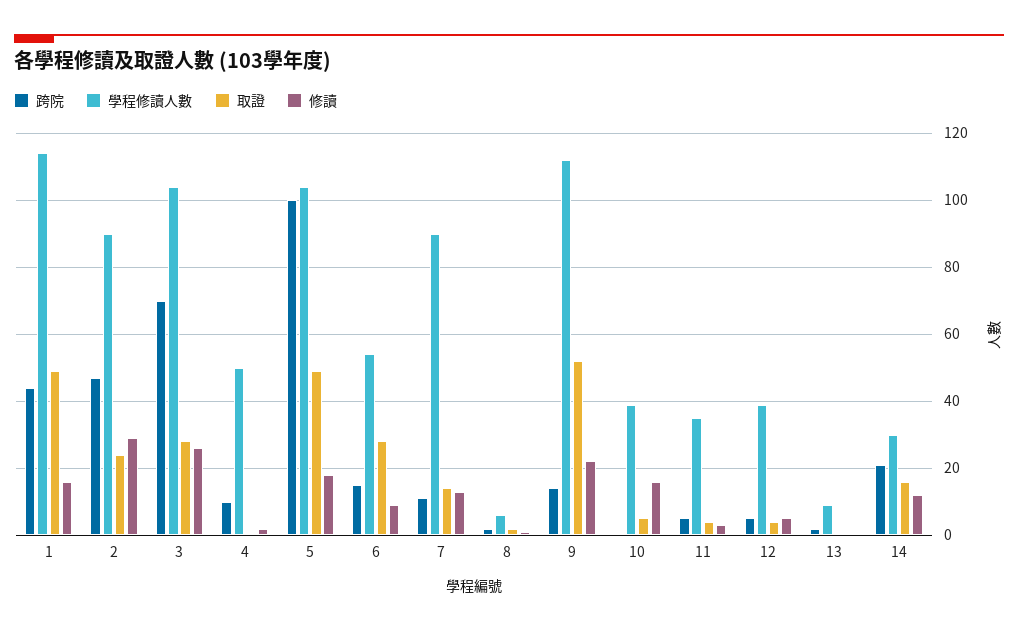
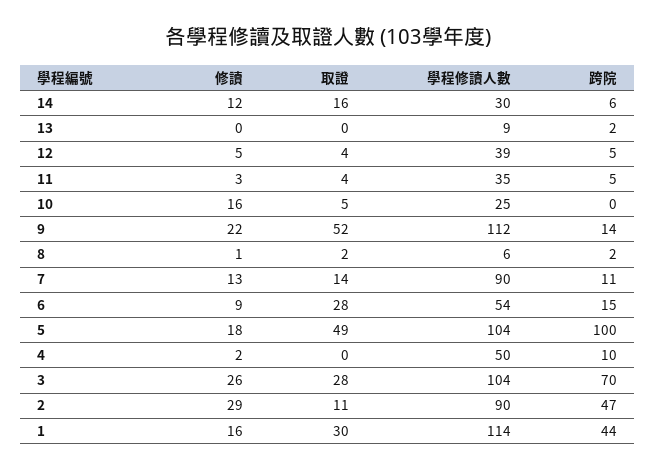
取證, 1: 50 -> 30
取證, 2: 25 -> 11
學程修讀人數, 10: 40 -> 25
跨院, 14: 20 -> 6

